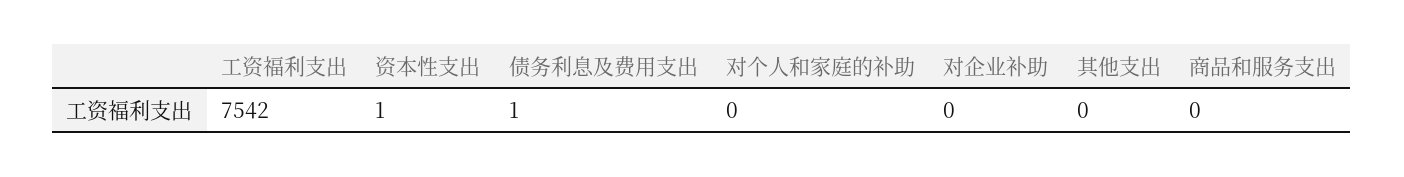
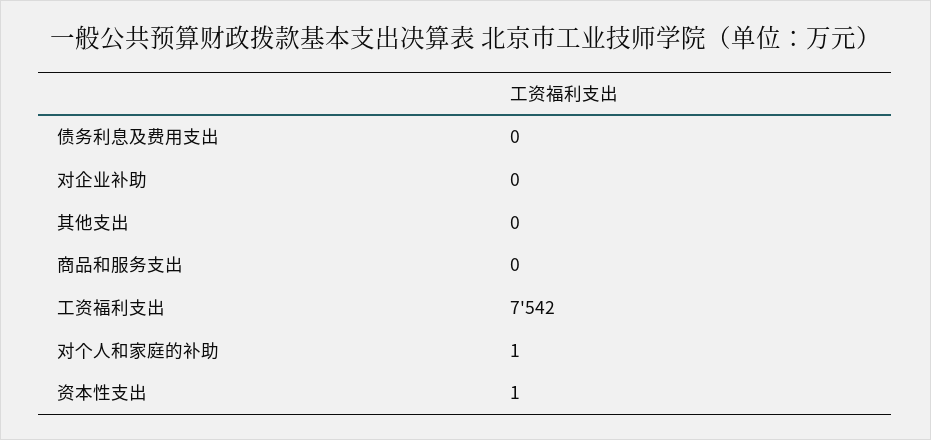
债务利息及费用支出: 1 -> 0
对个人和家庭的补助: 0 -> 1

